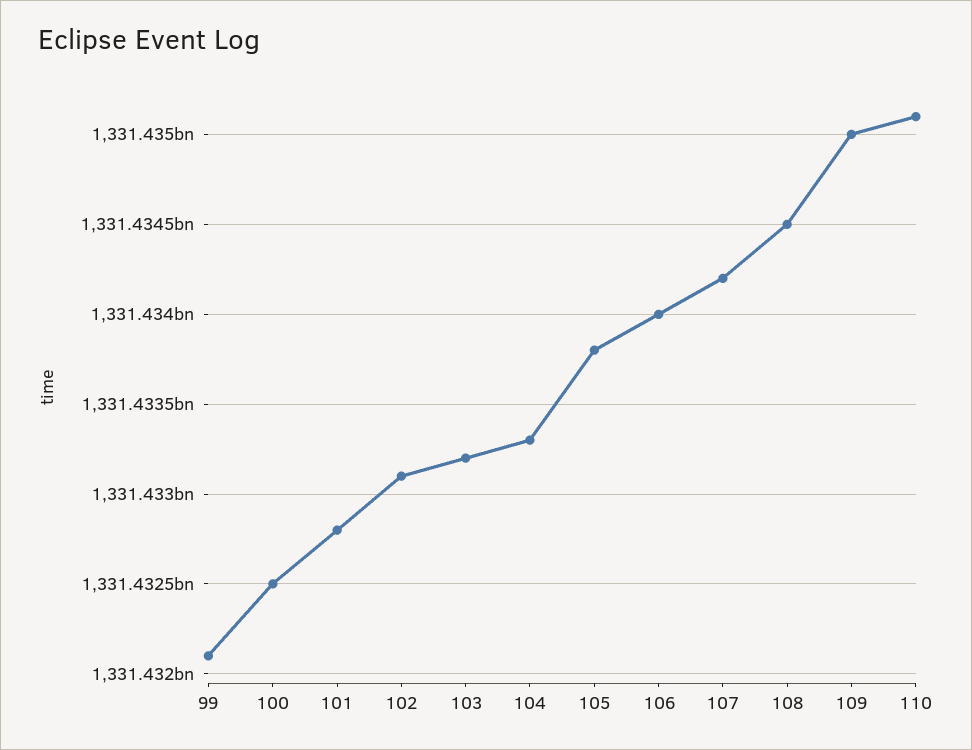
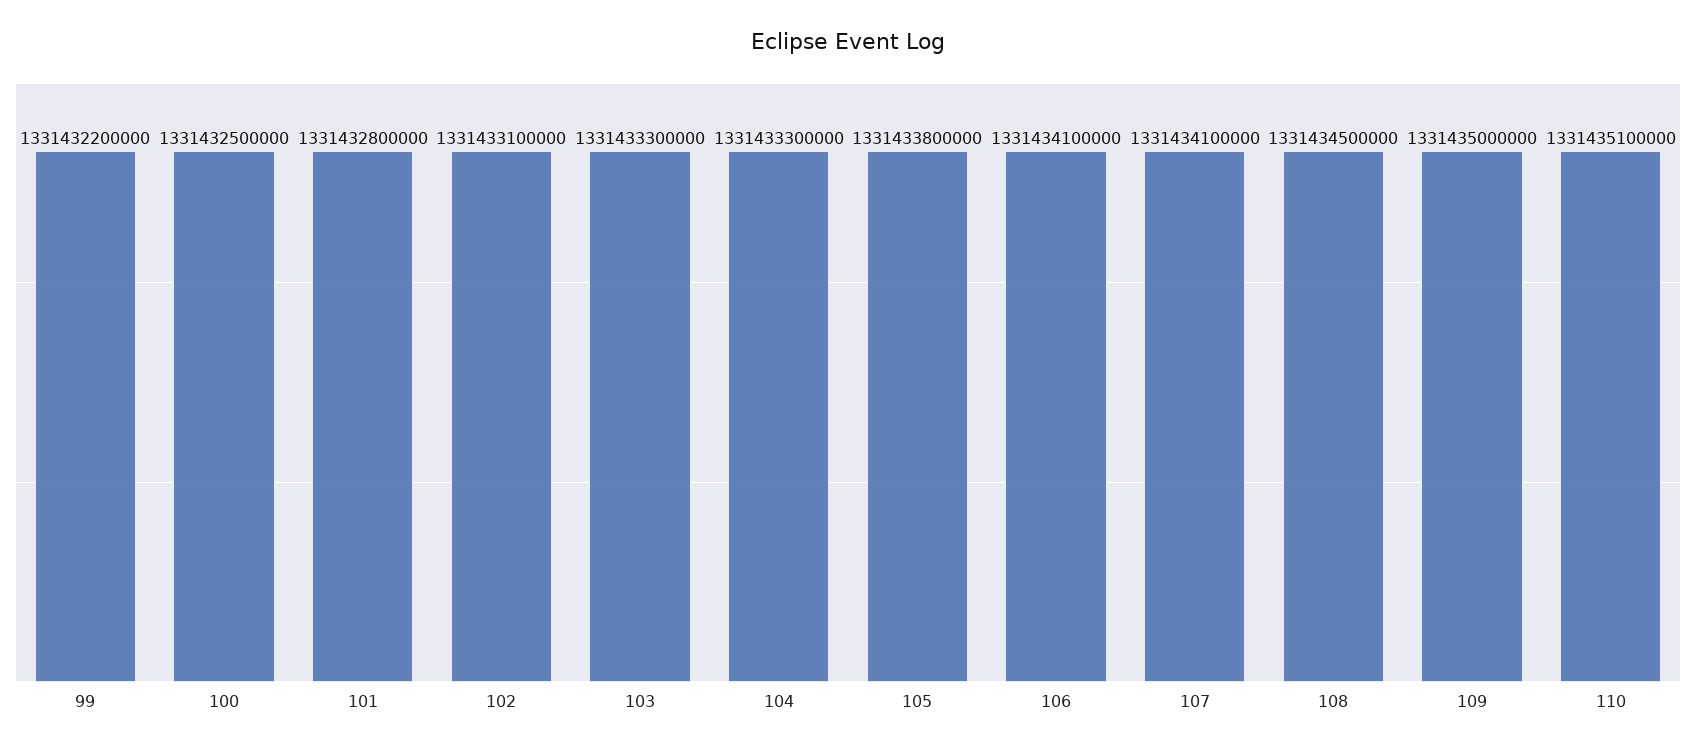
99: 1331432100000 -> 1331432200000
103: 1331433200000 -> 1331433300000
106: 1331434000000 -> 1331434100000
107: 1331434200000 -> 1331434100000

